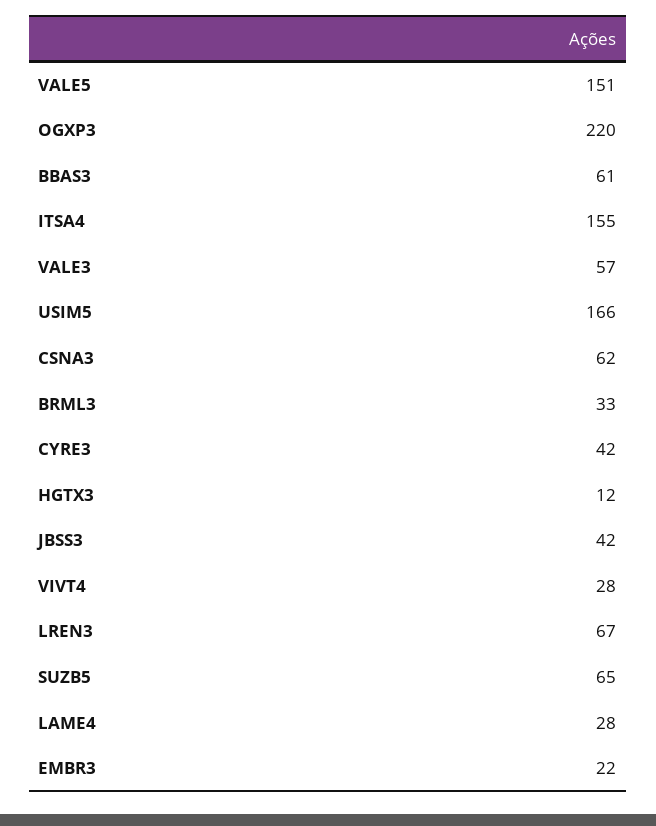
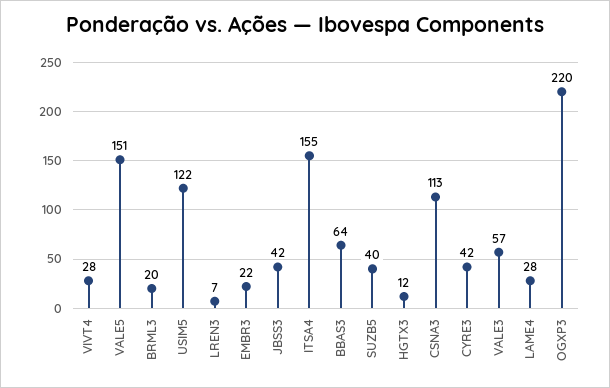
BBAS3: 61 -> 64
USIM5: 166 -> 122
CSNA3: 62 -> 113
BRML3: 33 -> 20
LREN3: 67 -> 7
SUZB5: 65 -> 40

